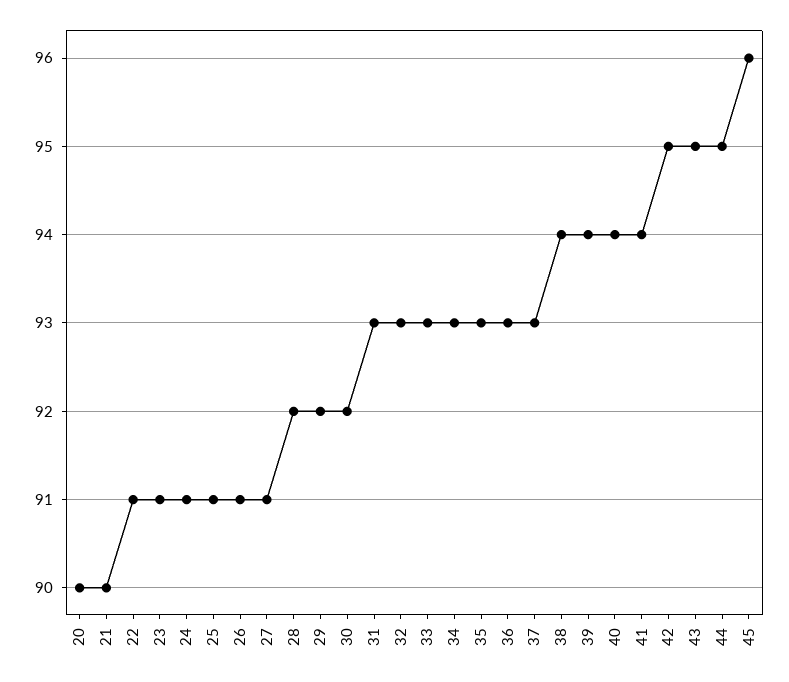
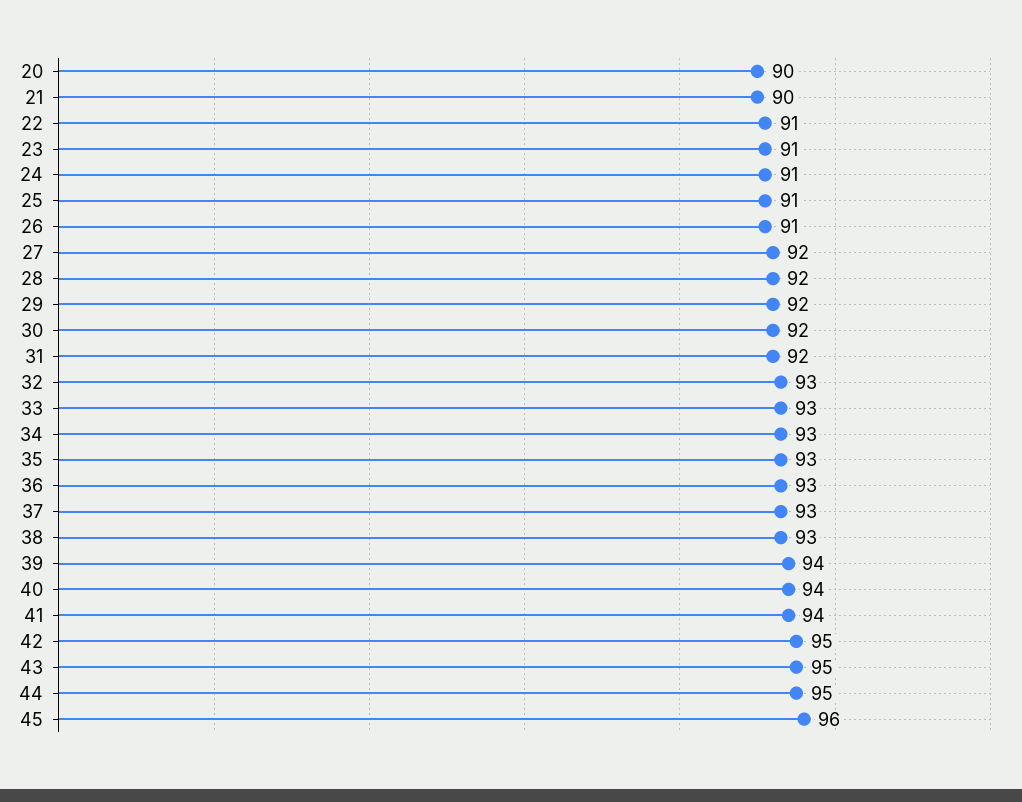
27: 91 -> 92
31: 93 -> 92
38: 94 -> 93

